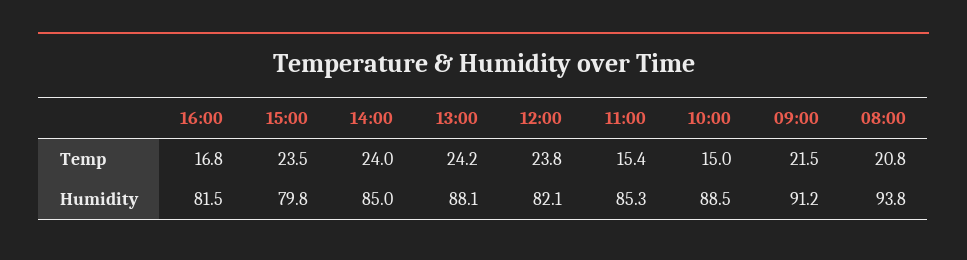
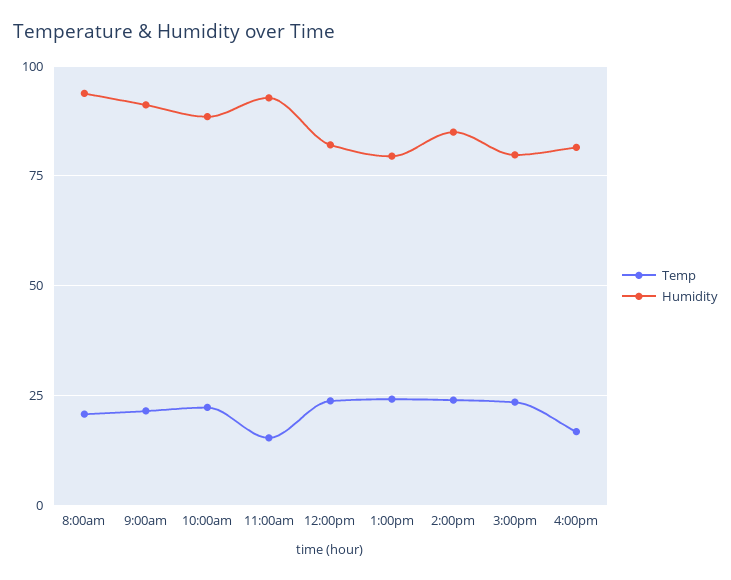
Temp, 10:00: 15 -> 22.5
Humidity, 13:00: 88.1 -> 80
Humidity, 11:00: 85.3 -> 92.5

